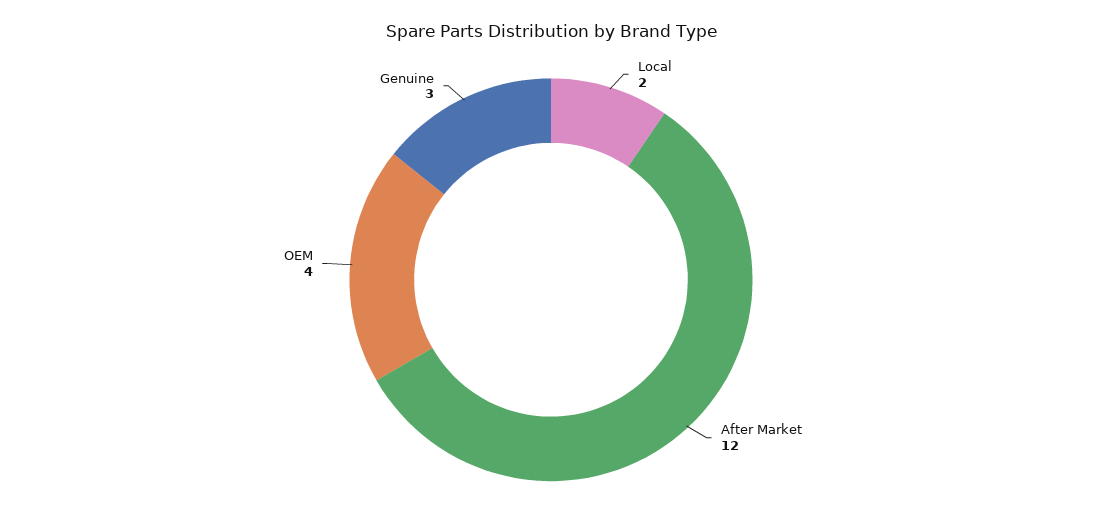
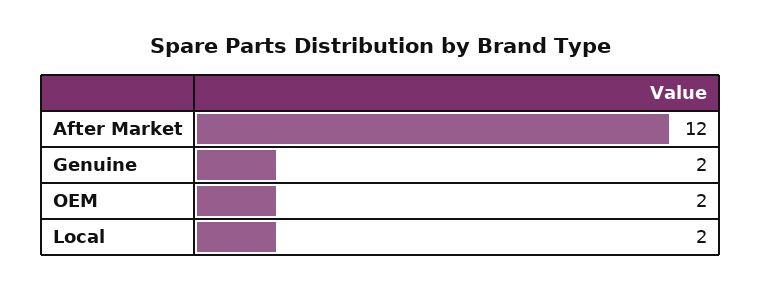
OEM: 4 -> 2
Genuine: 3 -> 2

